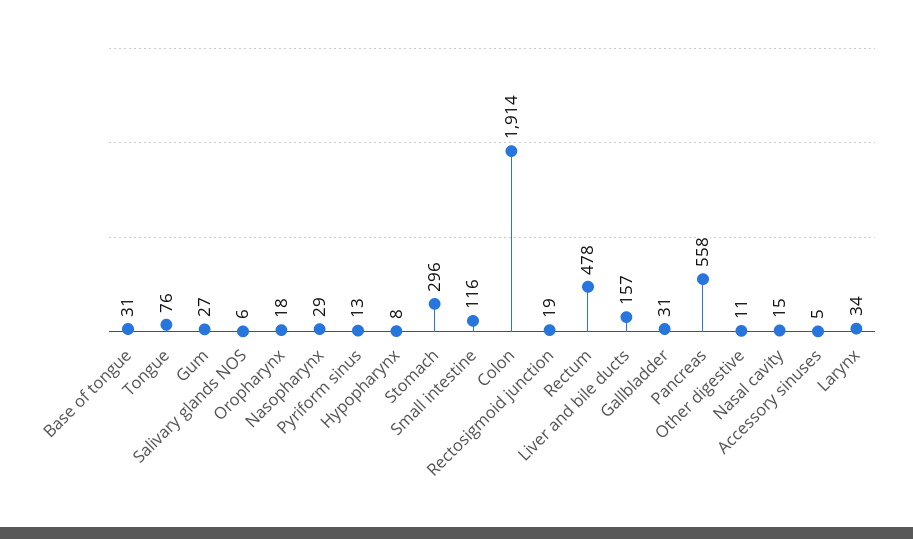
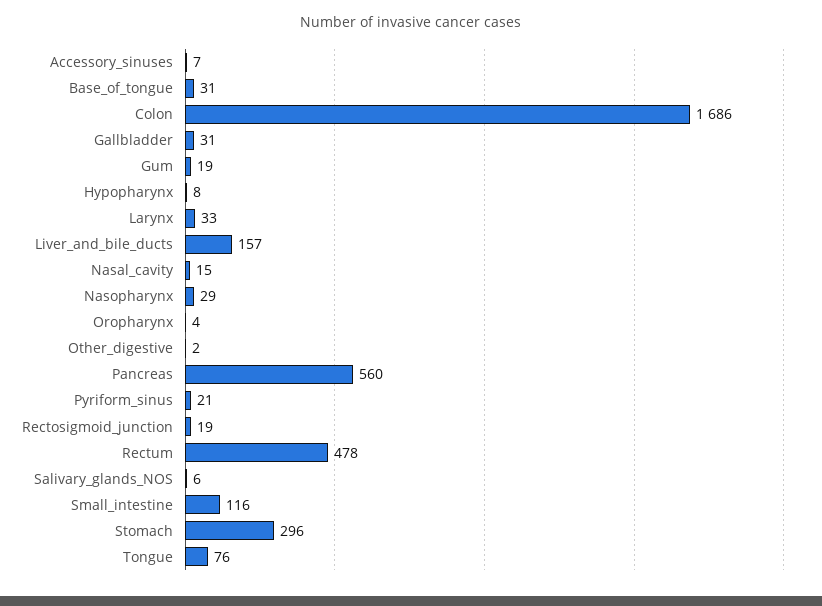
Gum: 27 -> 19
Oropharynx: 18 -> 4
Pyriform sinus: 13 -> 21
Colon: 1914 -> 1686
Pancreas: 558 -> 560
Other digestive: 11 -> 2
Accessory sinuses: 5 -> 7
Larynx: 34 -> 33

